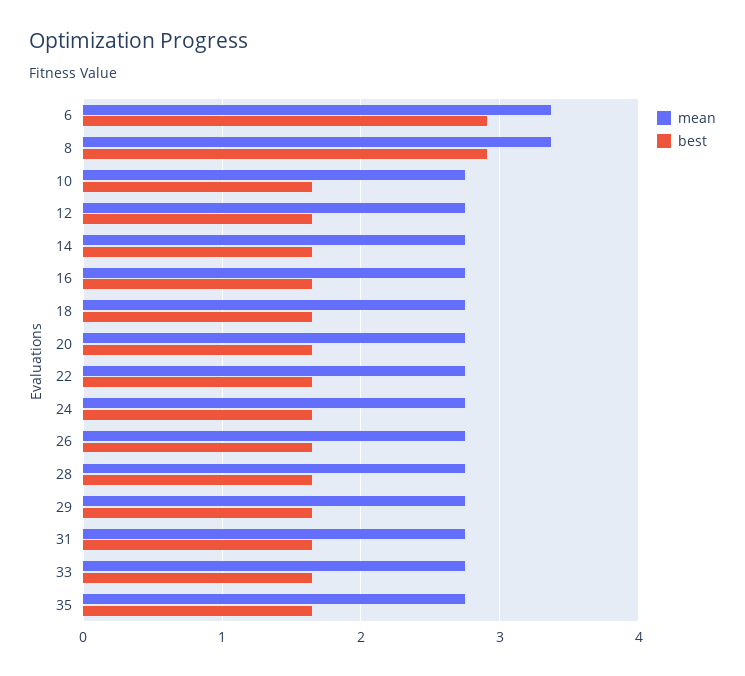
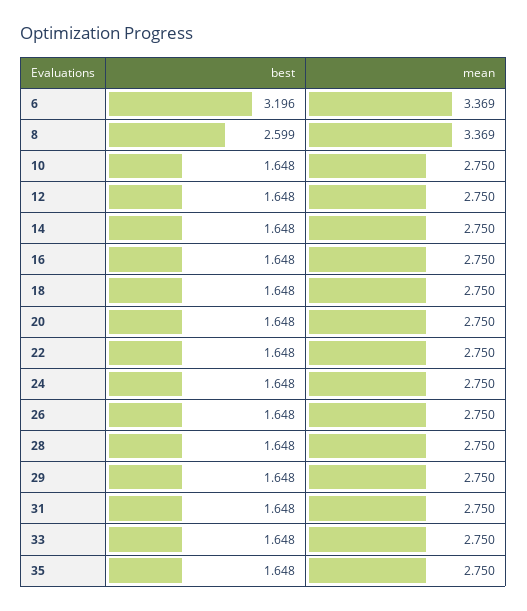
best, 6: 2.9 -> 3.196
best, 8: 2.9 -> 2.599

